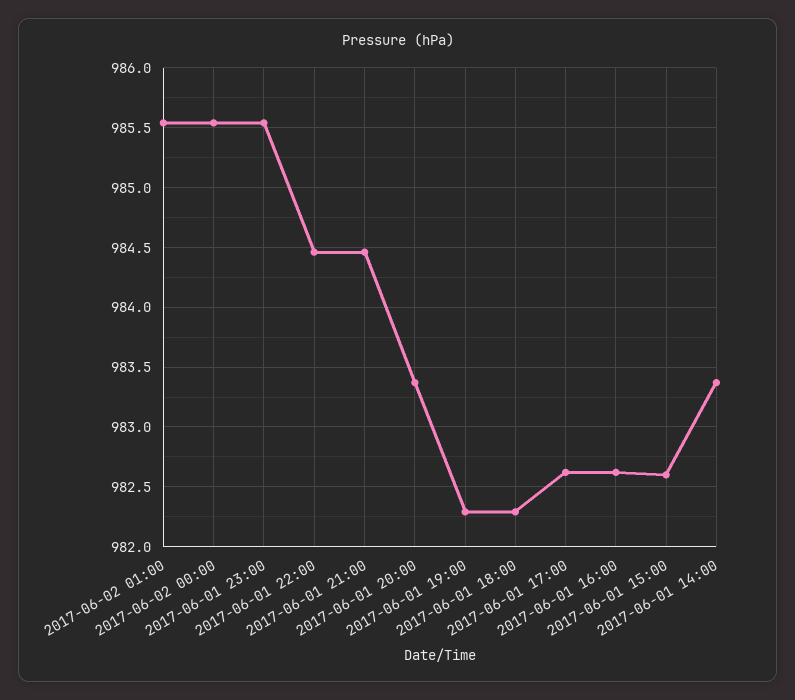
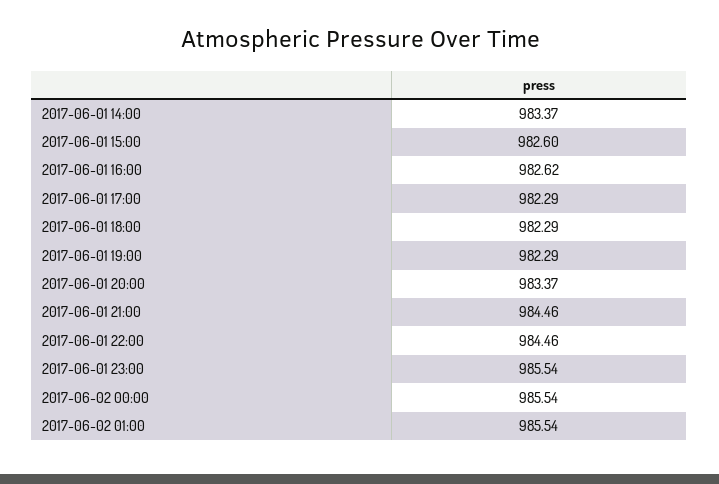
2017-06-01 17:00: 982.6 -> 982.29

